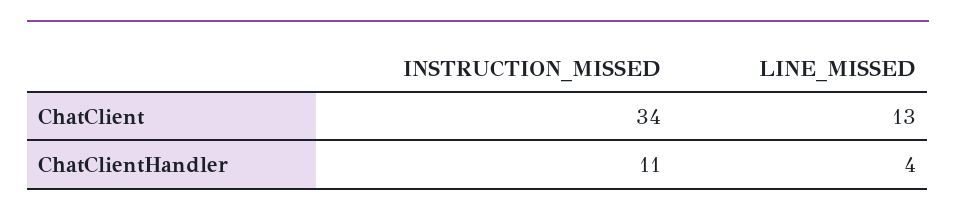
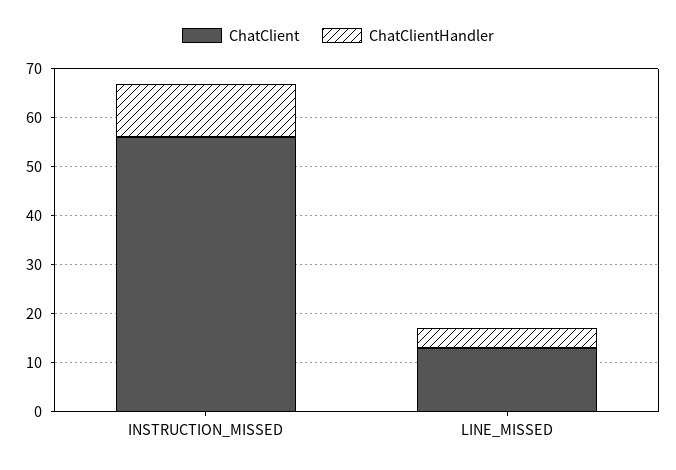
ChatClient, INSTRUCTION_MISSED: 34 -> 55

